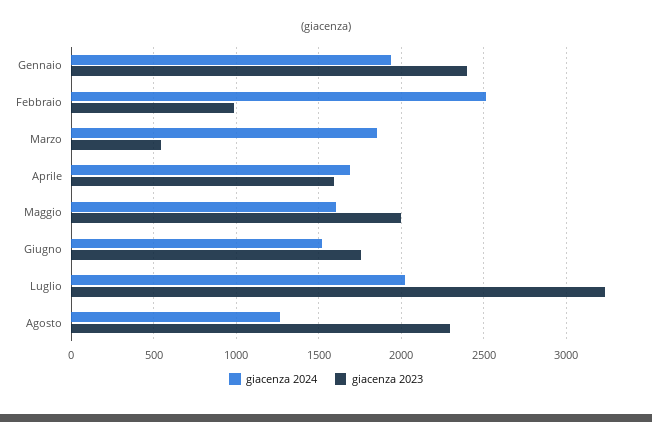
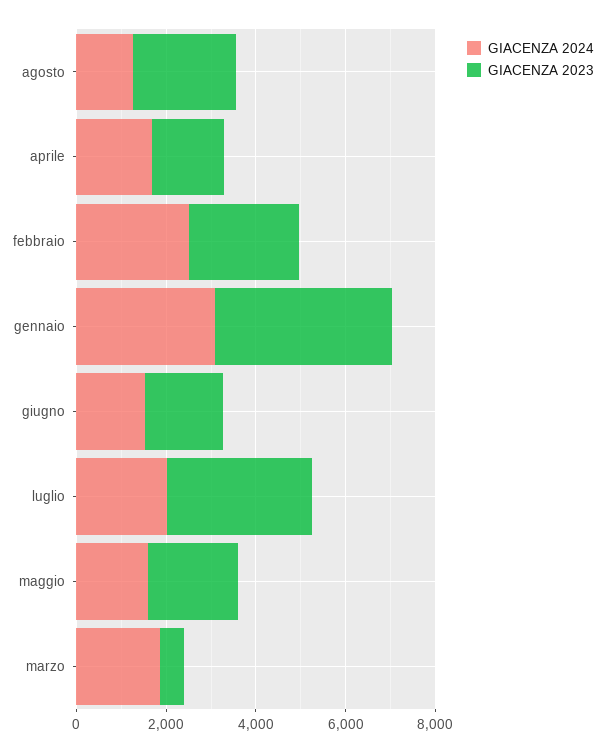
giacenza 2024, Gennaio: 1950 -> 3000
giacenza 2023, Gennaio: 2400 -> 4000
giacenza 2023, Febbraio: 1000 -> 2500

